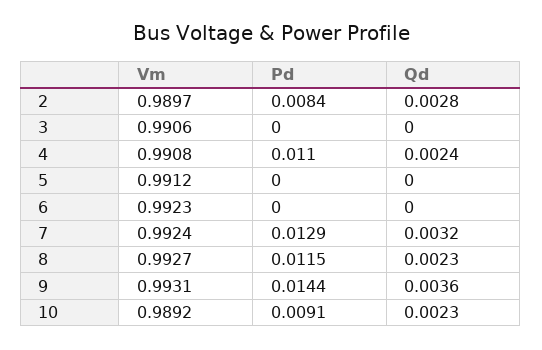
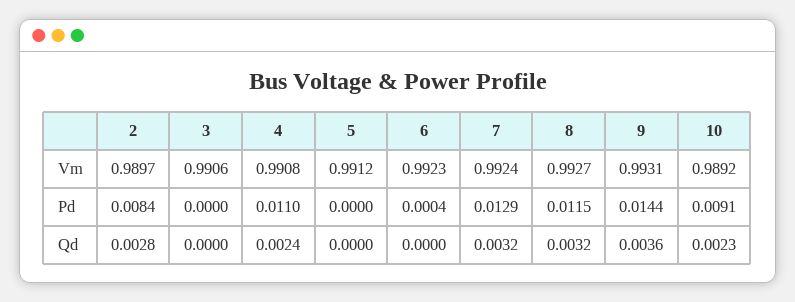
Pd, 6: 0 -> 0.0004
Qd, 8: 0.0023 -> 0.0032

